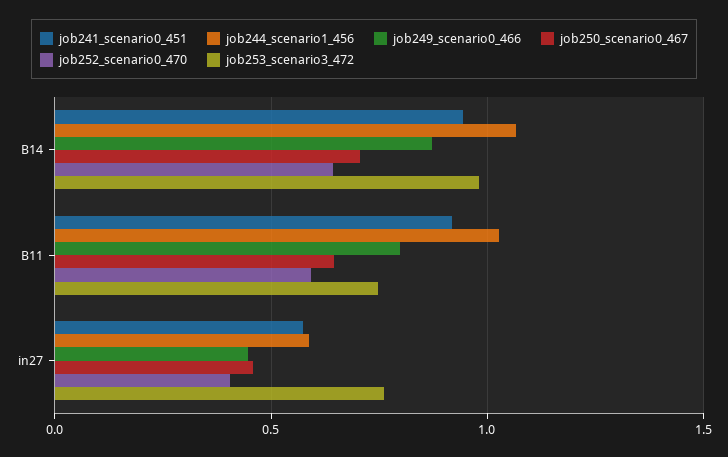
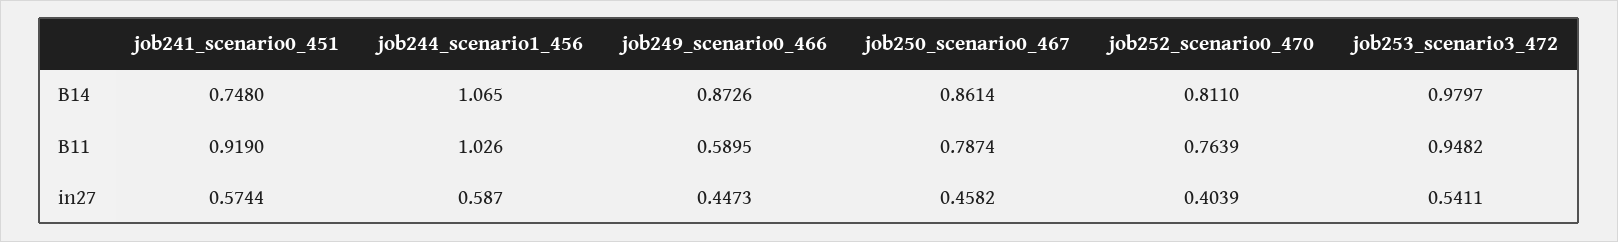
job241_scenario0_451, B14: 0.95 -> 0.748
job250_scenario0_467, B14: 0.7 -> 0.8614
job252_scenario0_470, B14: 0.65 -> 0.811
job249_scenario0_466, B11: 0.8 -> 0.5895
job250_scenario0_467, B11: 0.65 -> 0.7874
job252_scenario0_470, B11: 0.6 -> 0.7639
job253_scenario3_472, B11: 0.75 -> 0.9482
job253_scenario3_472, in27: 0.75 -> 0.5411

